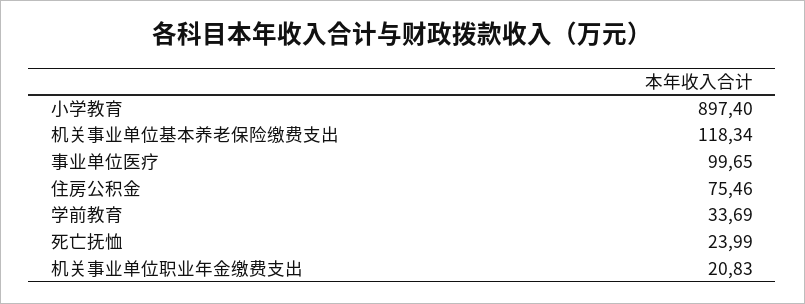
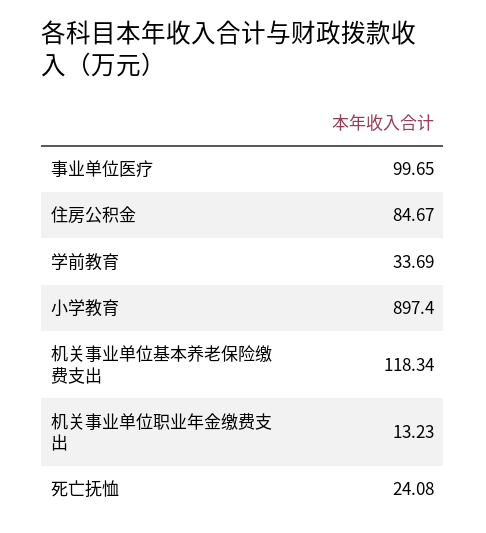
住房公积金: 75.46 -> 84.67
死亡抚恤: 23.99 -> 24.08
机关事业单位职业年金缴费支出: 20.83 -> 13.23

